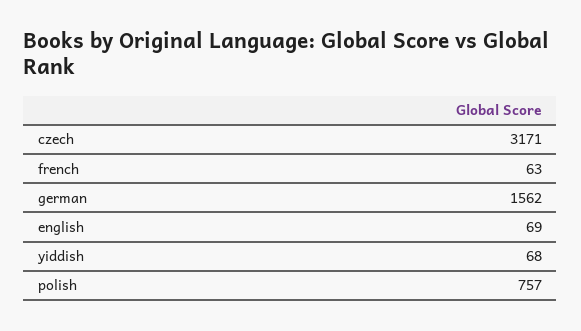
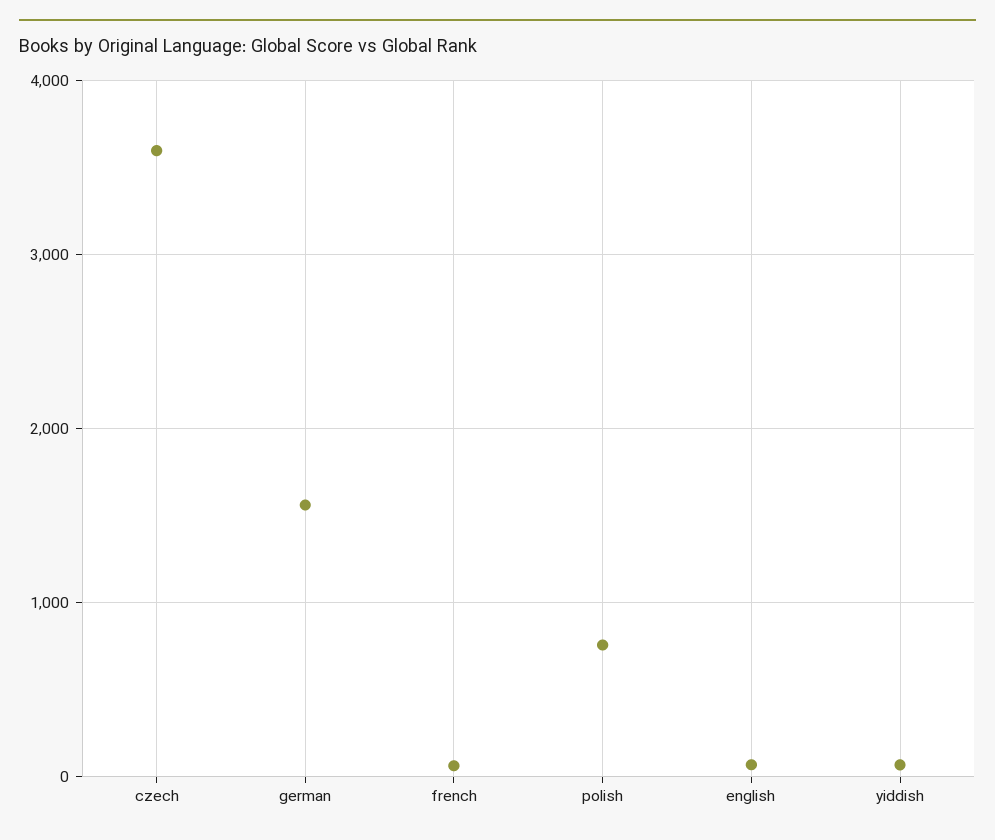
czech: 3171 -> 3600

